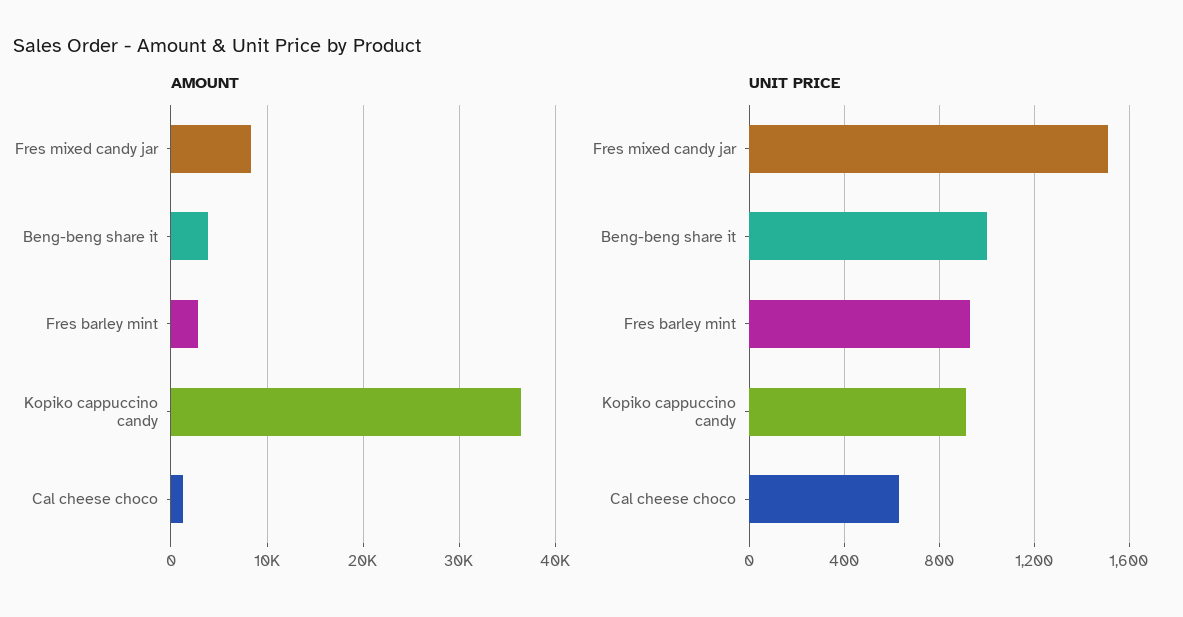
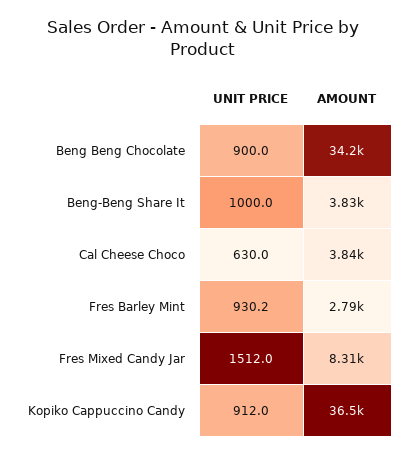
AMOUNT, Cal cheese choco: 1000 -> 3840
UNIT PRICE, Beng Beng Chocolate: none -> 900
AMOUNT, Beng Beng Chocolate: none -> 34200

